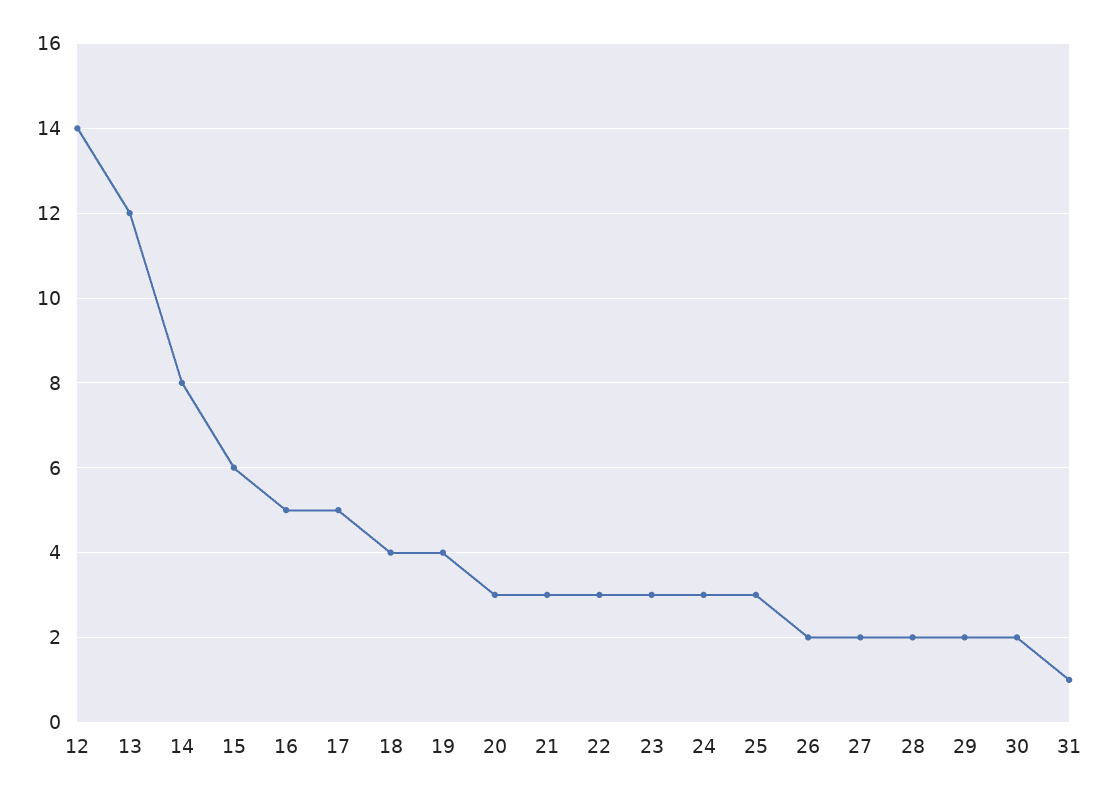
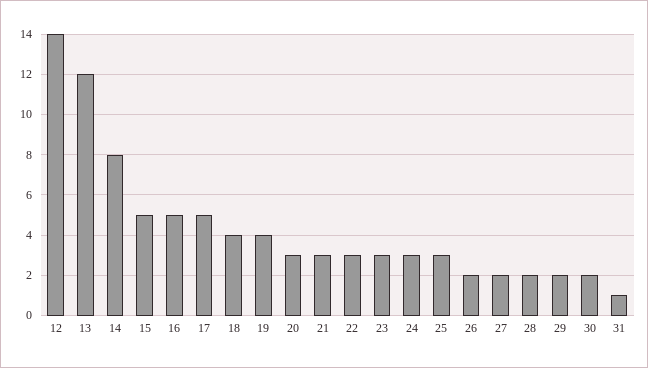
15: 6 -> 5

